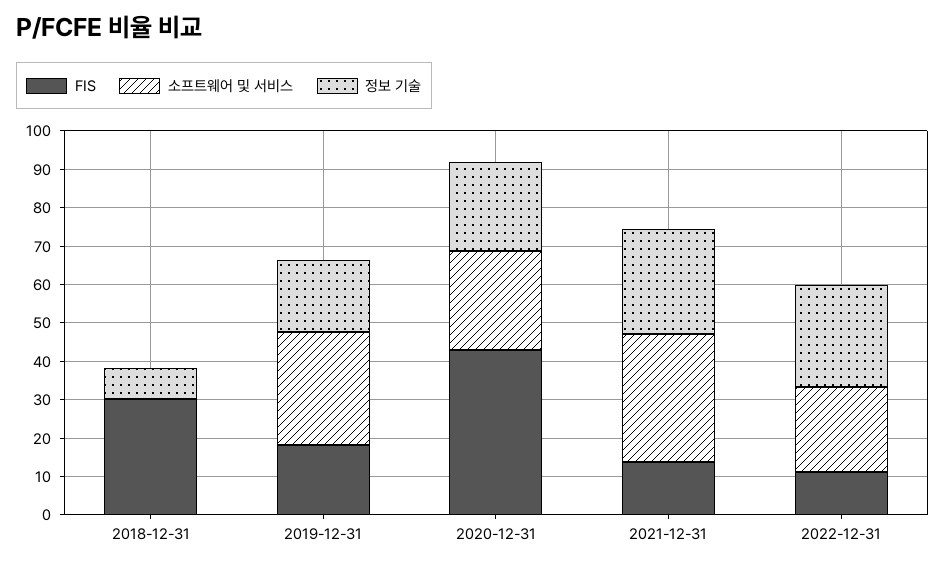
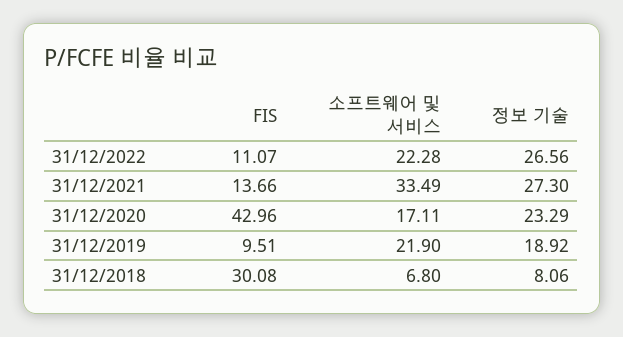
소프트웨어 및 서비스, 2018-12-31: 0 -> 6.8
FIS, 2019-12-31: 17.5 -> 9.51
소프트웨어 및 서비스, 2019-12-31: 30 -> 21.9
소프트웨어 및 서비스, 2020-12-31: 25 -> 17.11

